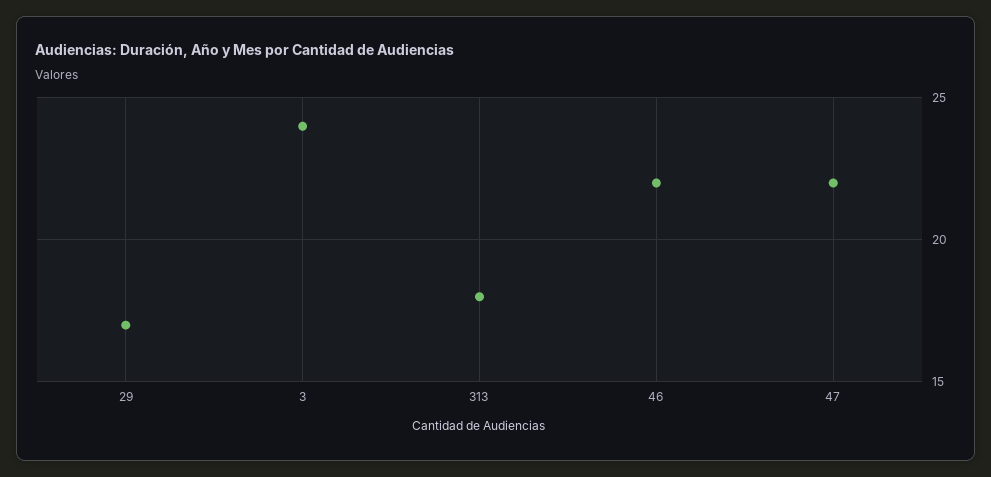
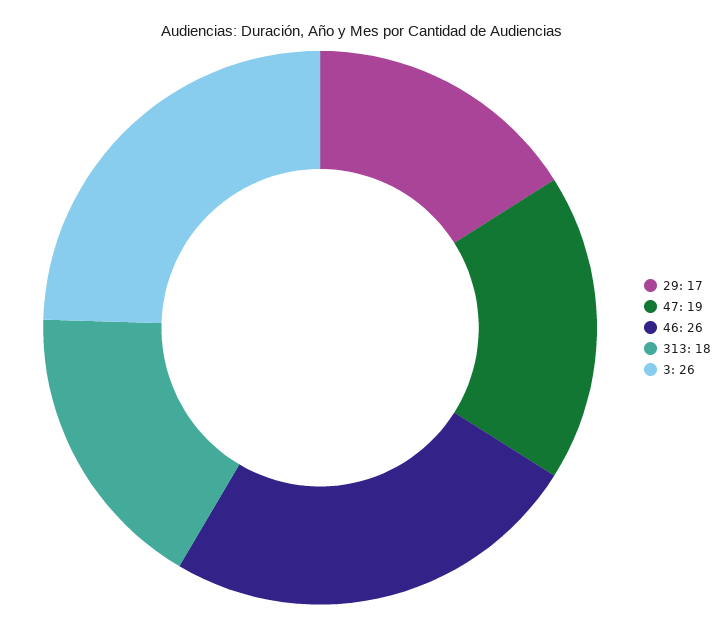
3: 24 -> 26
46: 22 -> 26
47: 22 -> 19

